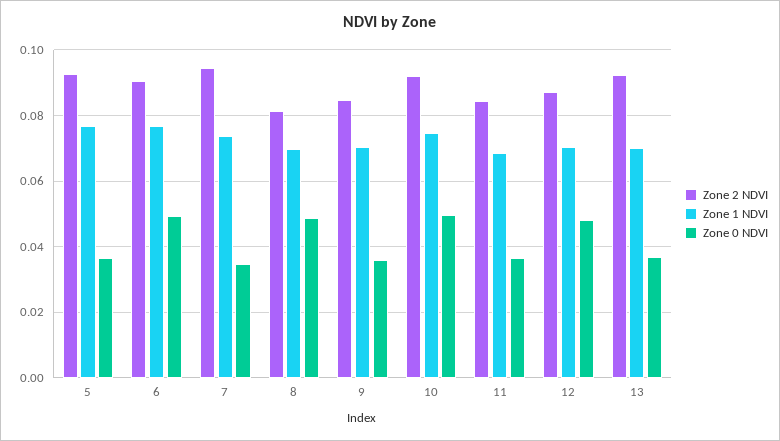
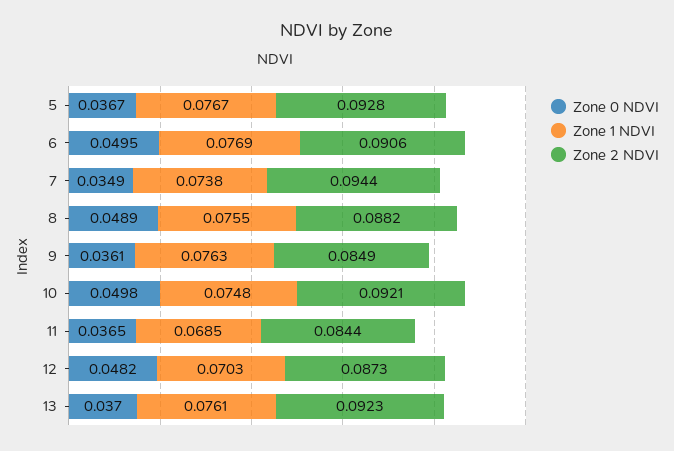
Zone 2 NDVI, 8: 0.082 -> 0.0882
Zone 1 NDVI, 8: 0.07 -> 0.0755
Zone 1 NDVI, 9: 0.07 -> 0.0763
Zone 1 NDVI, 13: 0.07 -> 0.0761

